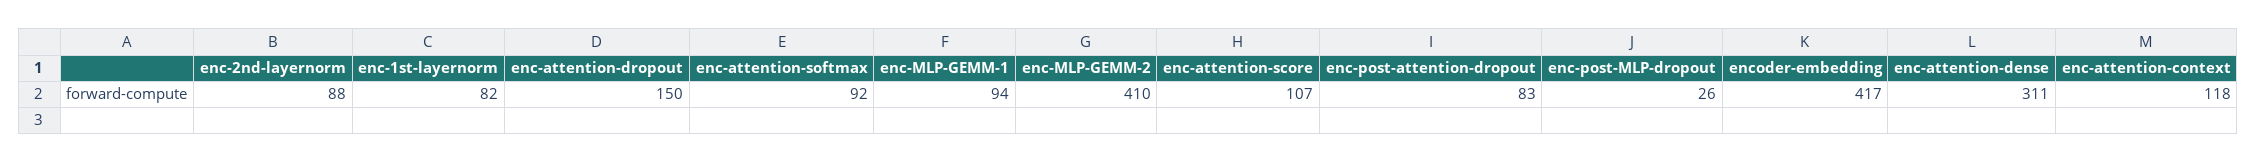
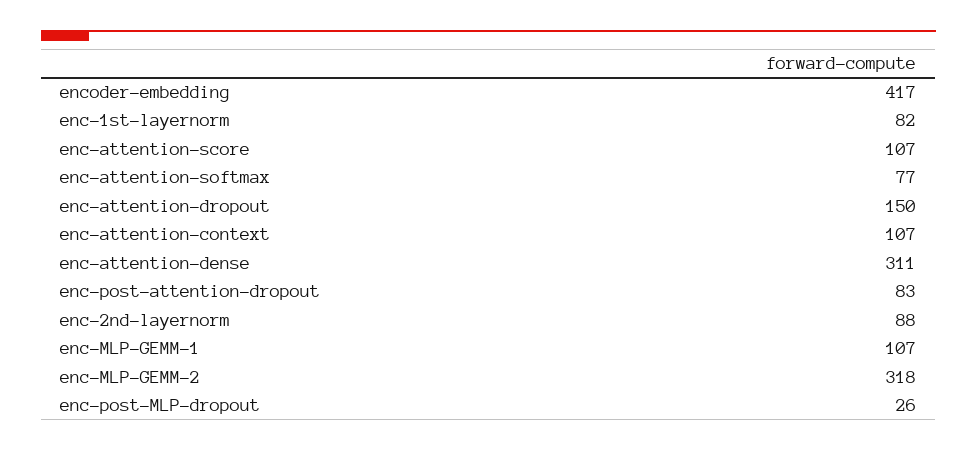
enc-attention-softmax: 92 -> 77
enc-MLP-GEMM-1: 94 -> 107
enc-MLP-GEMM-2: 410 -> 318
enc-attention-context: 118 -> 107

